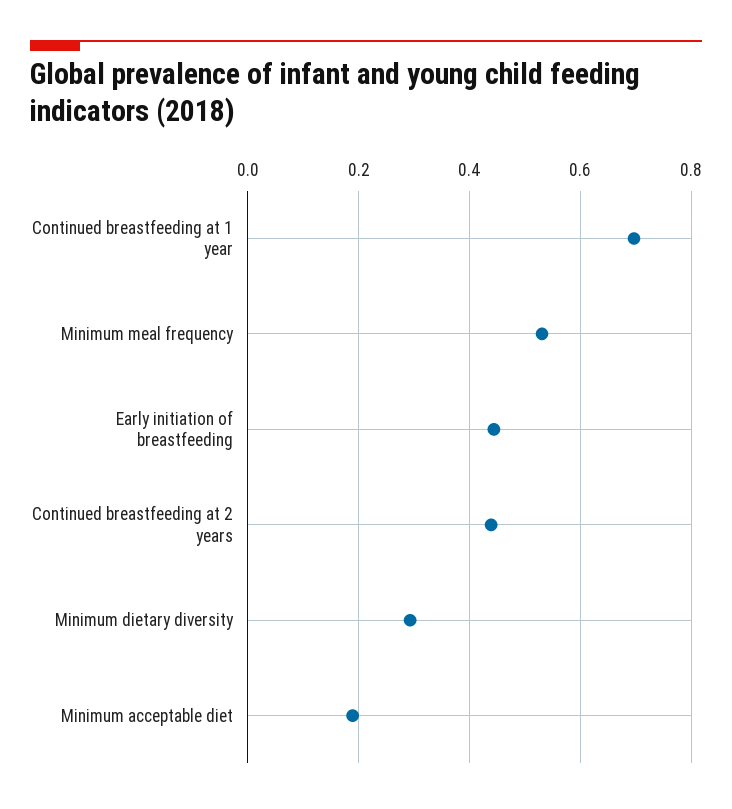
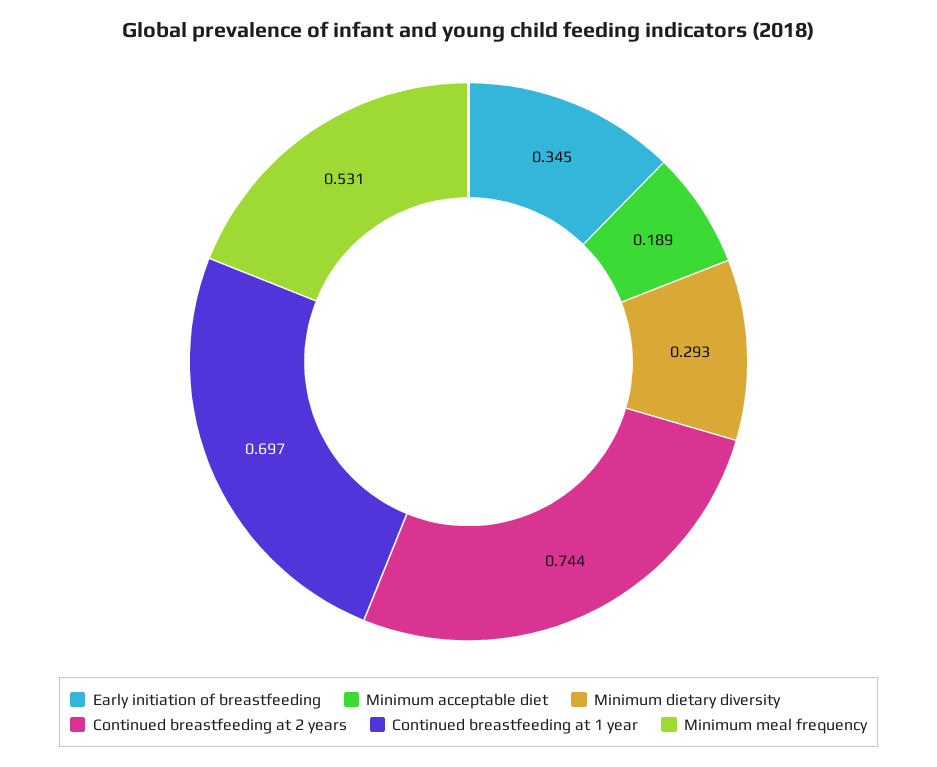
Early initiation of breastfeeding: 0.44 -> 0.345
Continued breastfeeding at 2 years: 0.44 -> 0.744

